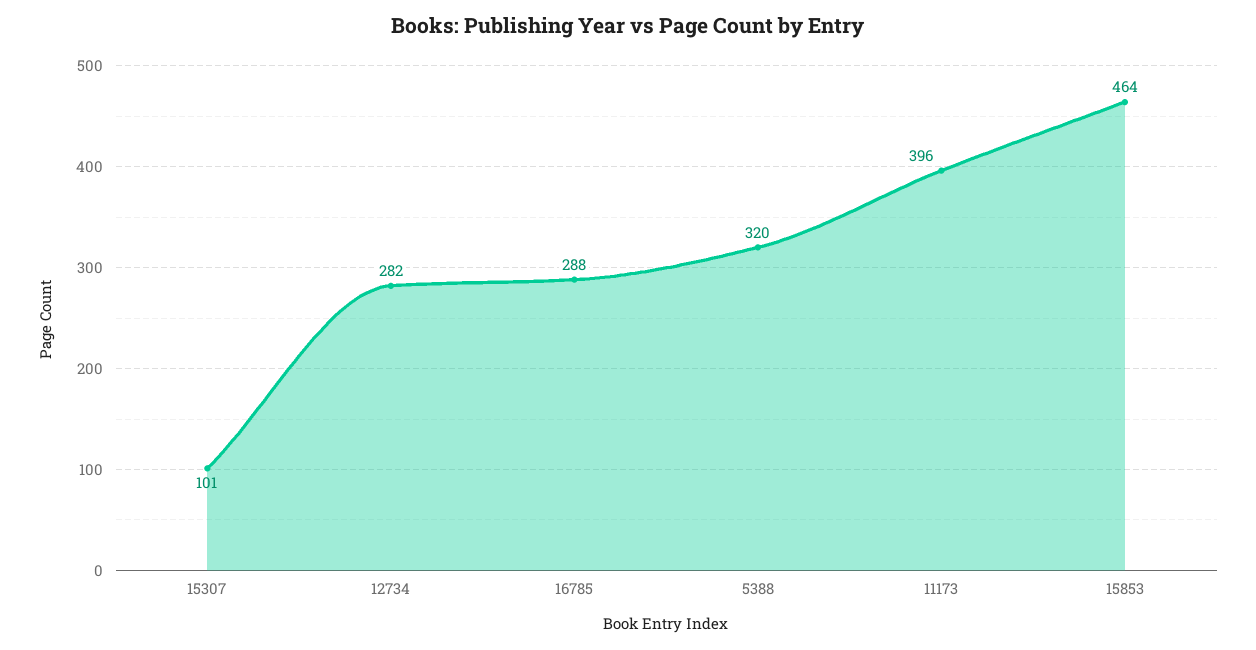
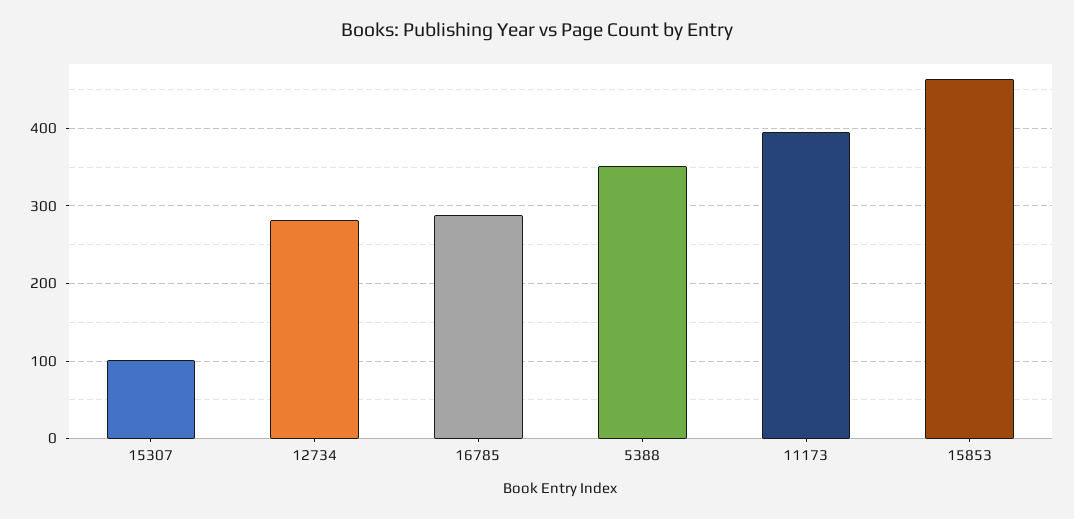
5388: 320 -> 350

